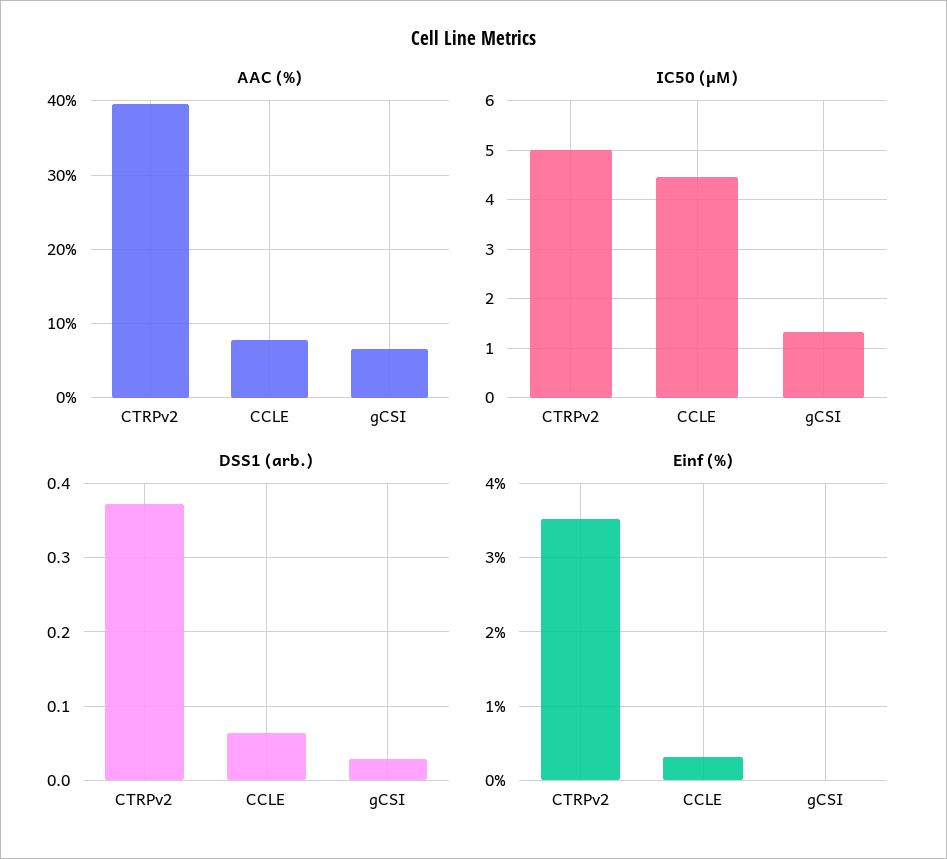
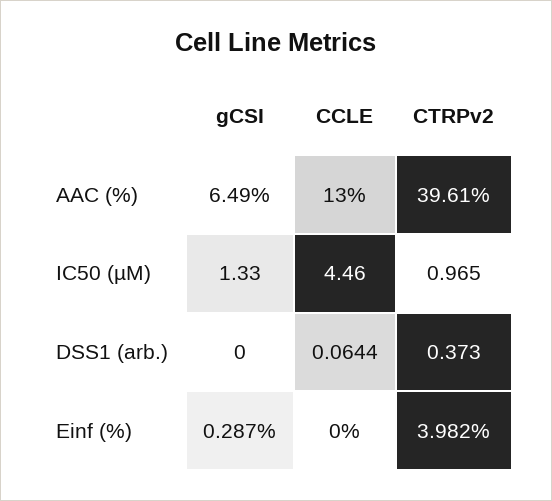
AAC (%), CCLE: 8 -> 13
IC50 (µM), CTRPv2: 5 -> 0.965
DSS1 (arb.), gCSI: 0.03 -> 0
Einf (%), CTRPv2: 3.5 -> 3.982
Einf (%), CCLE: 0.3 -> 0
Einf (%), gCSI: 0 -> 0.287

